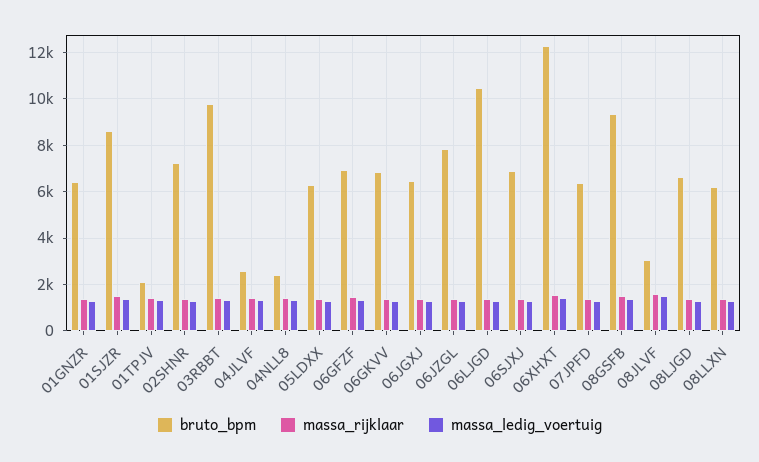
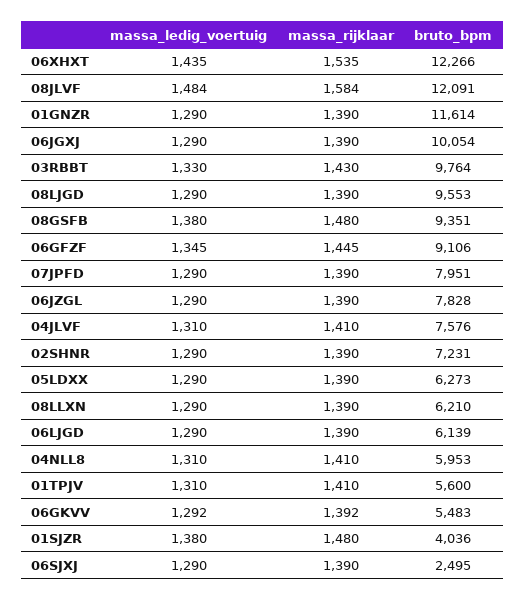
bruto_bpm, 01GNZR: 6500 -> 11614
bruto_bpm, 01SJZR: 8500 -> 4036
bruto_bpm, 01TPJV: 2000 -> 5600
bruto_bpm, 04JLVF: 2500 -> 7576
bruto_bpm, 04NLL8: 2500 -> 5953
bruto_bpm, 06GFZF: 7000 -> 9106
bruto_bpm, 06GKVV: 7000 -> 5483
bruto_bpm, 06JGXJ: 6500 -> 10054
bruto_bpm, 06LJGD: 10500 -> 6139
bruto_bpm, 06SJXJ: 7000 -> 2495
bruto_bpm, 07JPFD: 6500 -> 7951
bruto_bpm, 08JLVF: 3000 -> 12091
bruto_bpm, 08LJGD: 6500 -> 9553

